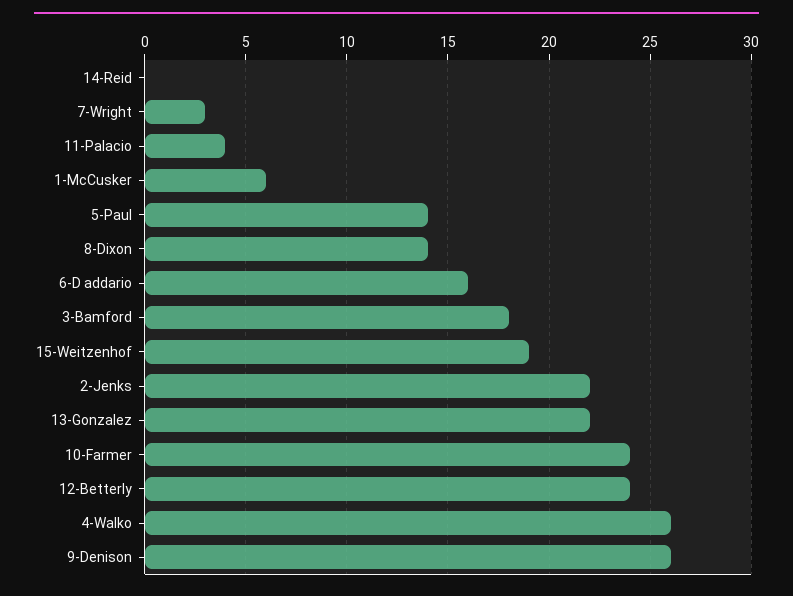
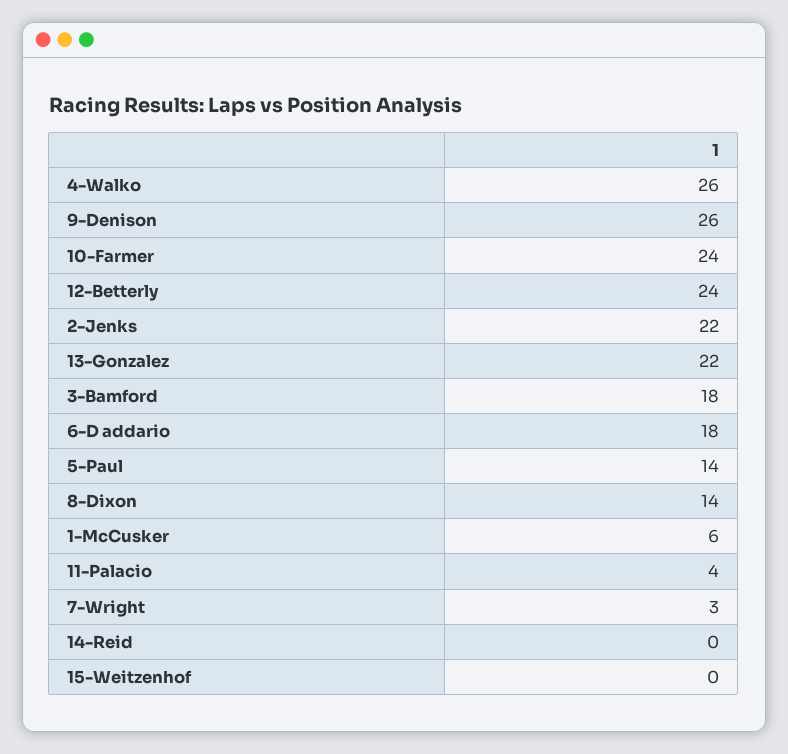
6-D addario: 16 -> 18
15-Weitzenhof: 19 -> 0

